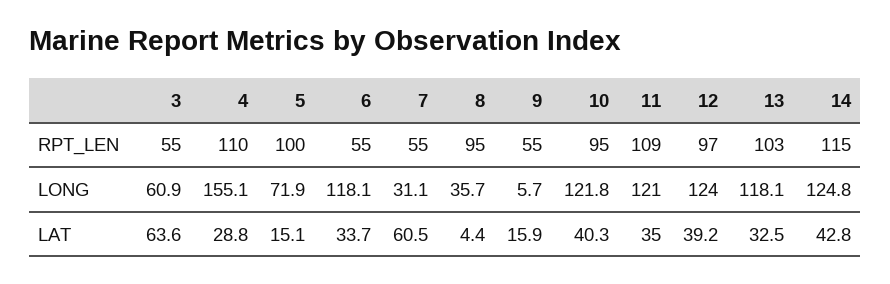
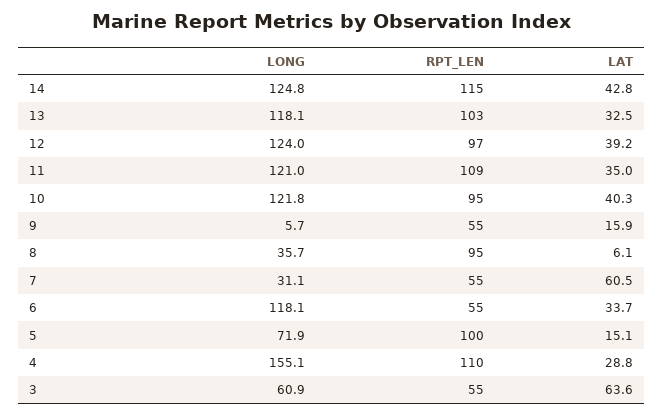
8, LAT: 4.4 -> 6.1

